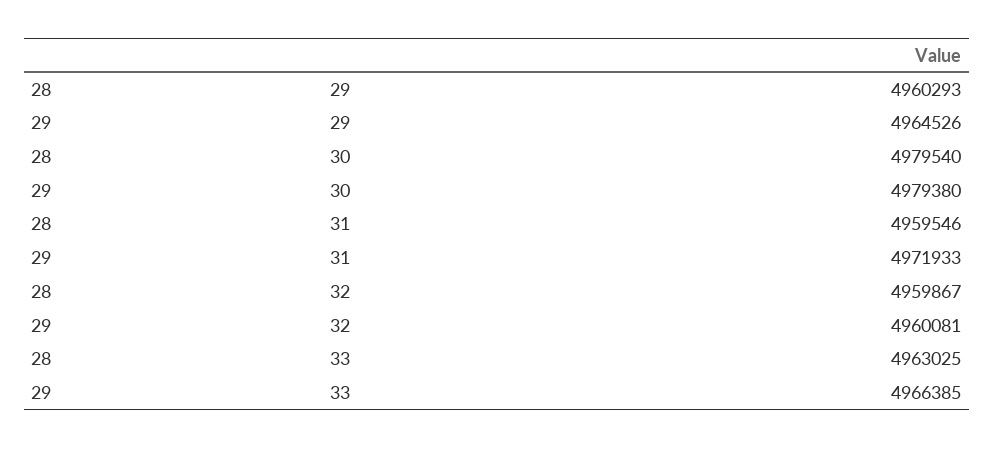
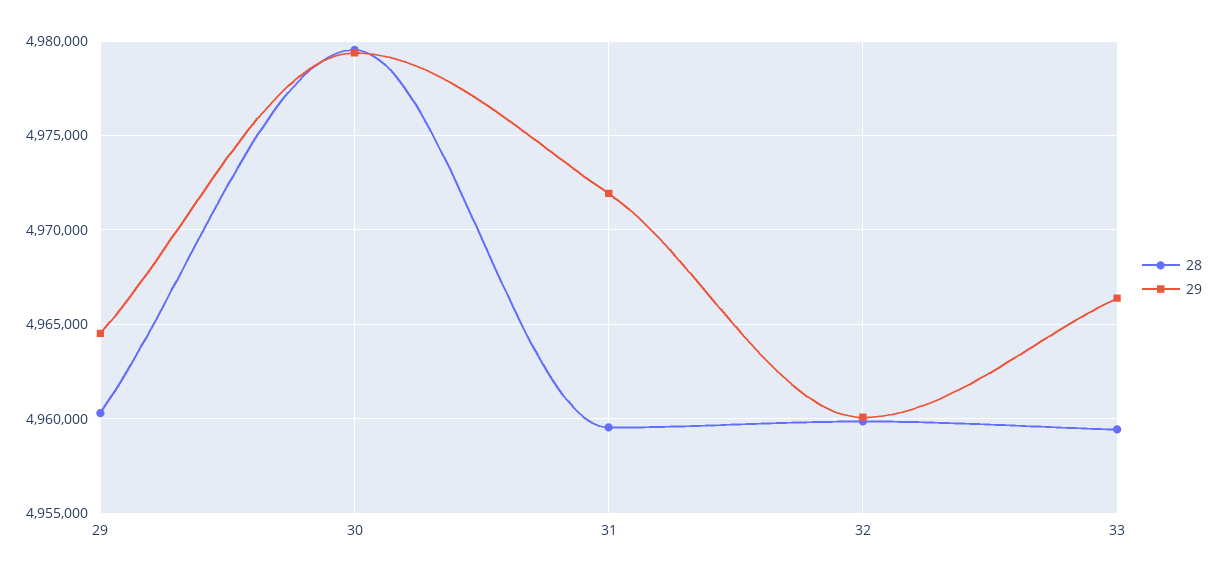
28, 33: 4963025 -> 4959500

